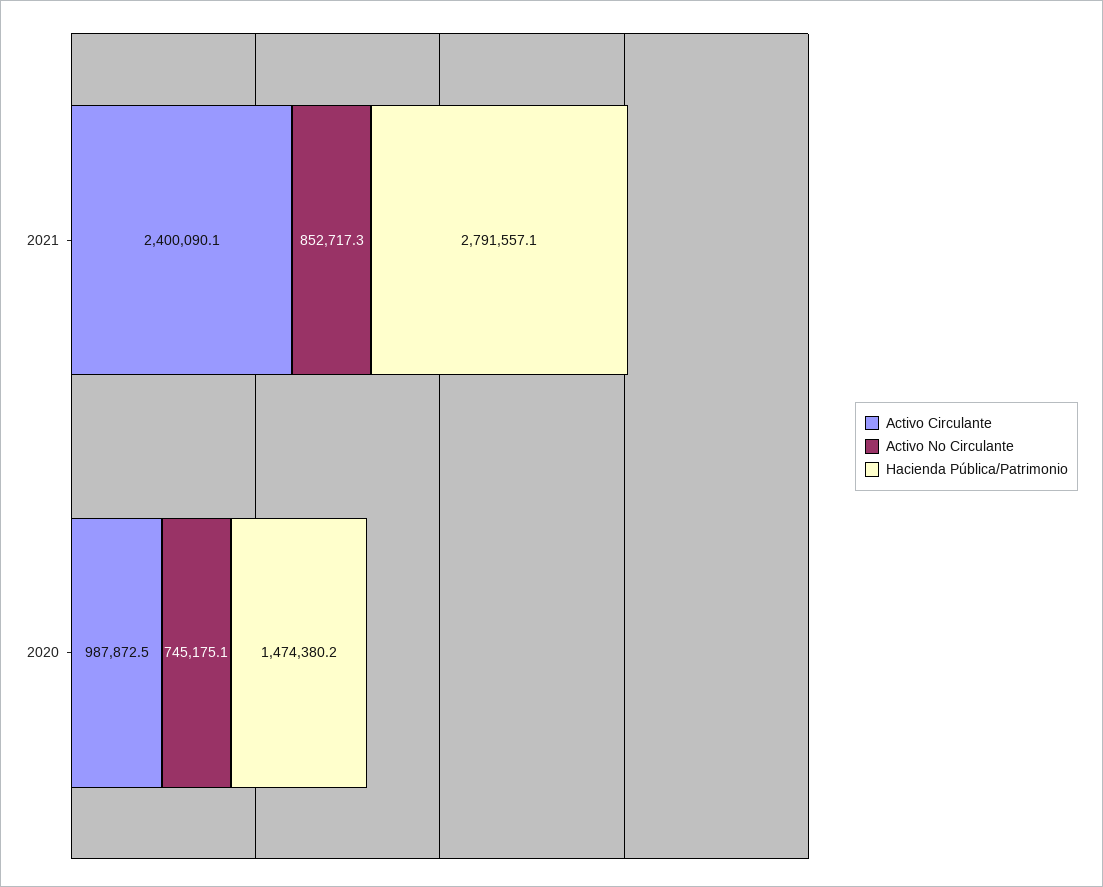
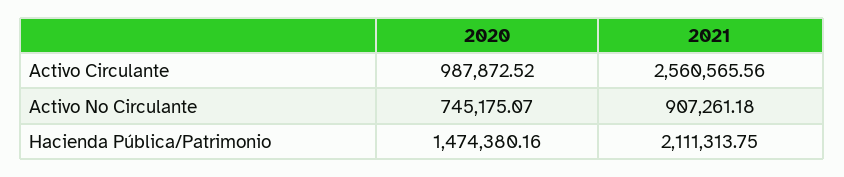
Activo Circulante, 2021: 2400090.1 -> 2560565.56
Activo No Circulante, 2021: 852717.3 -> 907261.18
Hacienda Pública/Patrimonio, 2021: 2791557.1 -> 2111313.75

